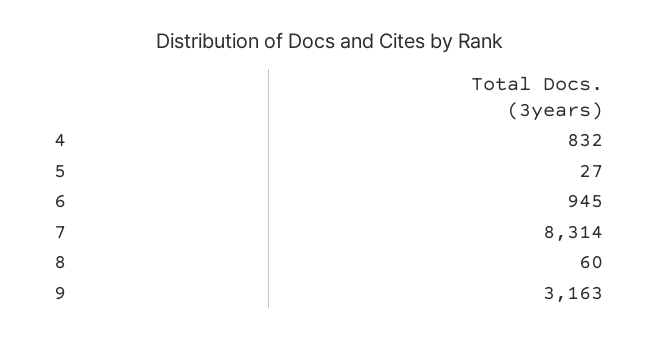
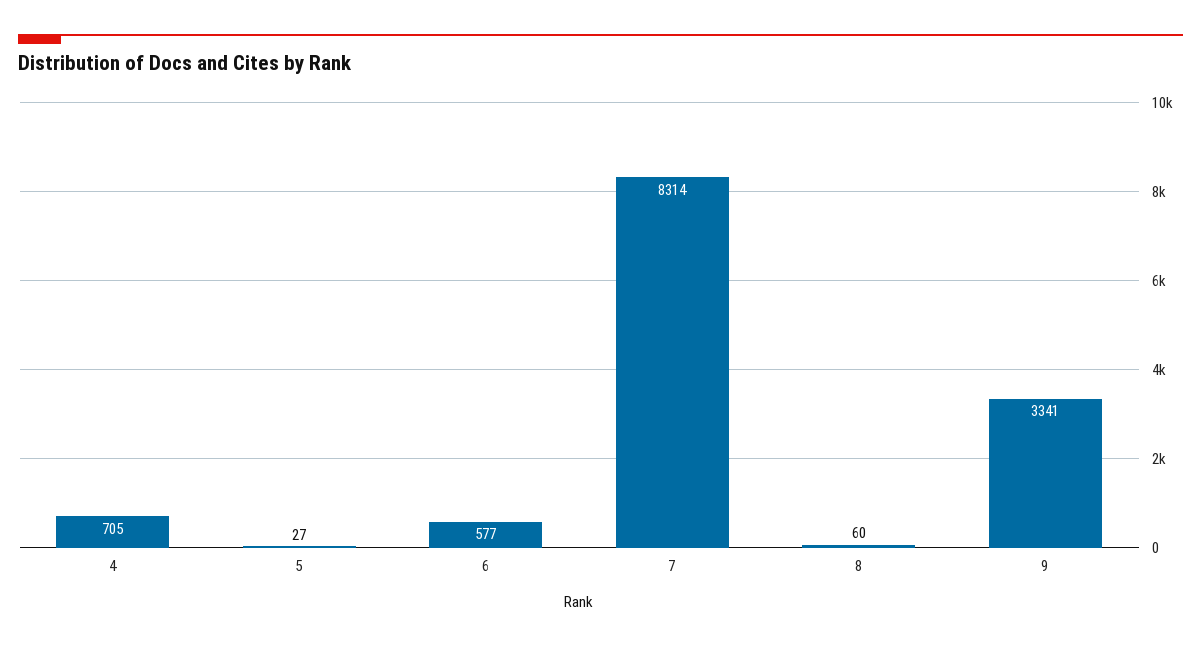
4: 832 -> 705
6: 945 -> 577
9: 3163 -> 3341

